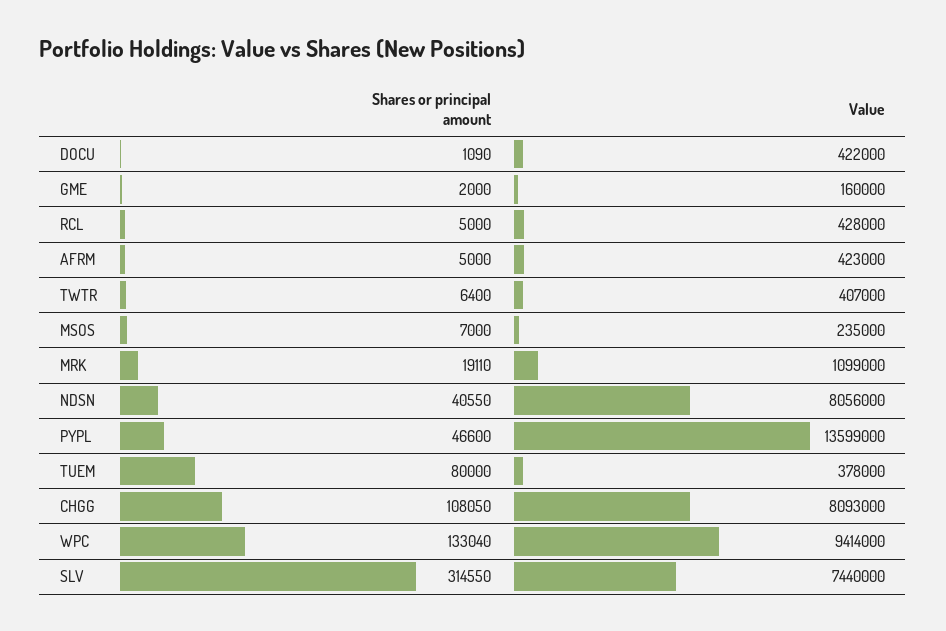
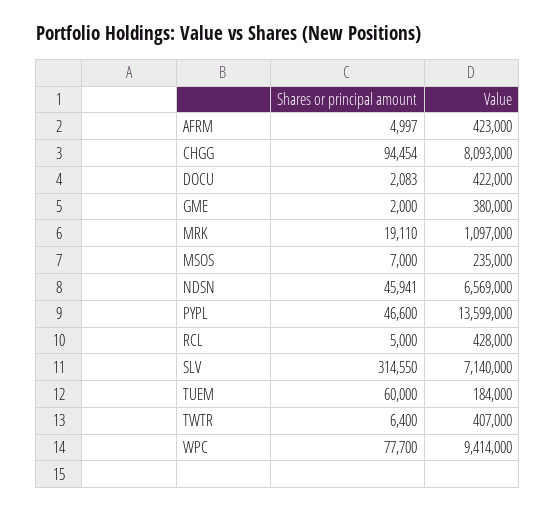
Shares or principal amount, DOCU: 1090 -> 2083
Value, GME: 160000 -> 380000
Shares or principal amount, AFRM: 5000 -> 4997
Value, MRK: 1099000 -> 1097000
Shares or principal amount, NDSN: 40550 -> 45941
Value, NDSN: 8056000 -> 6569000
Shares or principal amount, TUEM: 80000 -> 60000
Value, TUEM: 378000 -> 184000
Shares or principal amount, CHGG: 108050 -> 94454
Shares or principal amount, WPC: 133040 -> 77700
Value, SLV: 7440000 -> 7140000

